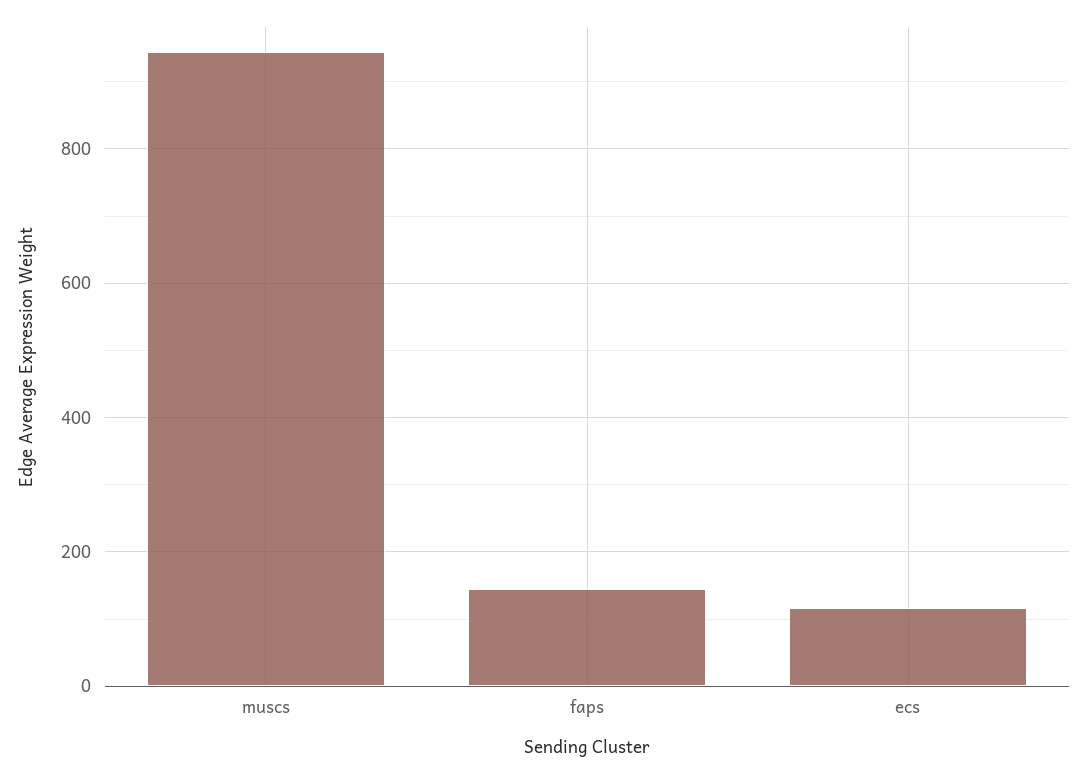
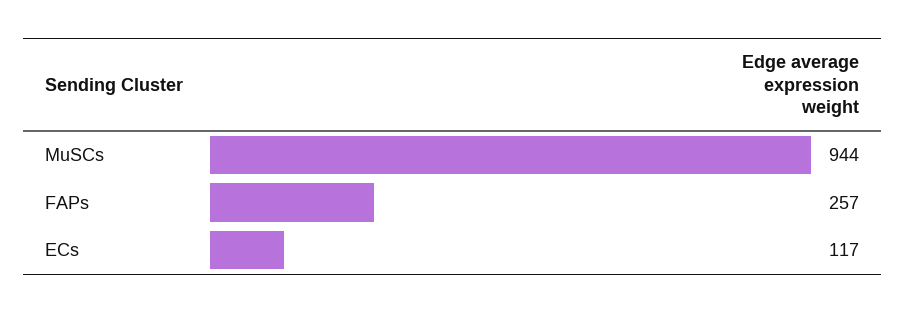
faps: 140 -> 257

